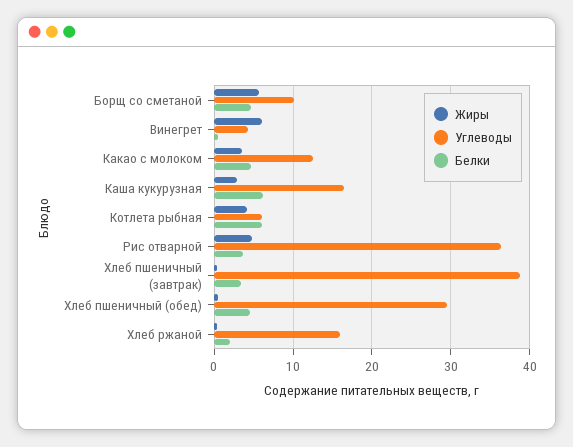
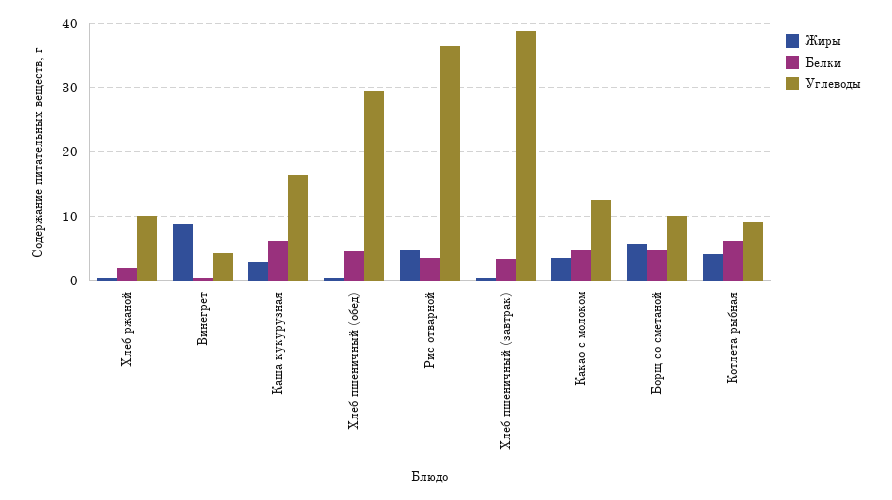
Жиры, Винегрет: 6 -> 9
Углеводы, Котлета рыбная: 6 -> 9
Углеводы, Хлеб ржаной: 16 -> 10

